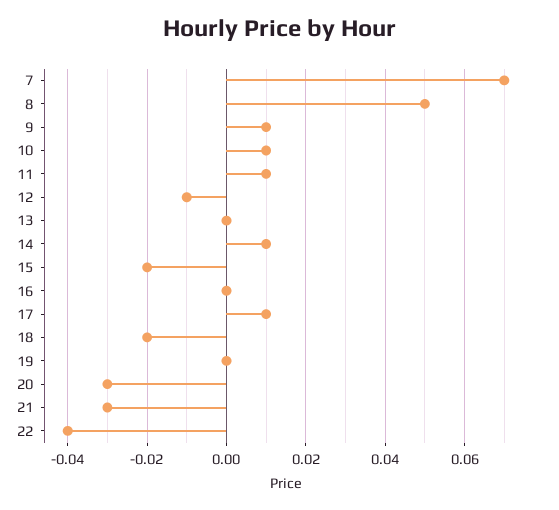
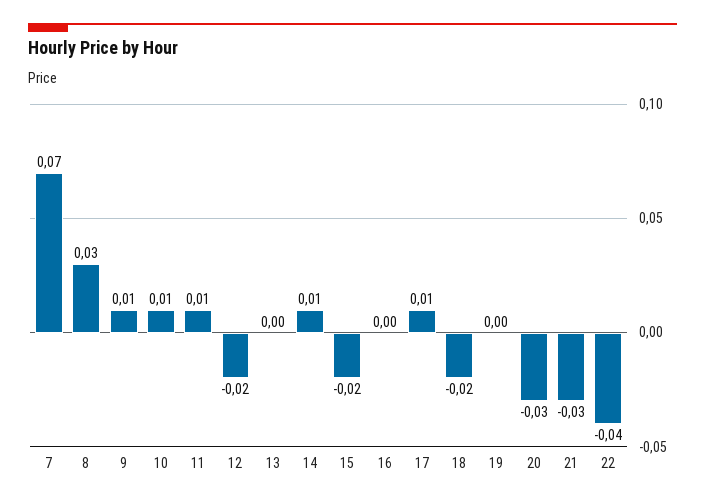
8: 0.05 -> 0.03
12: -0.01 -> -0.02

